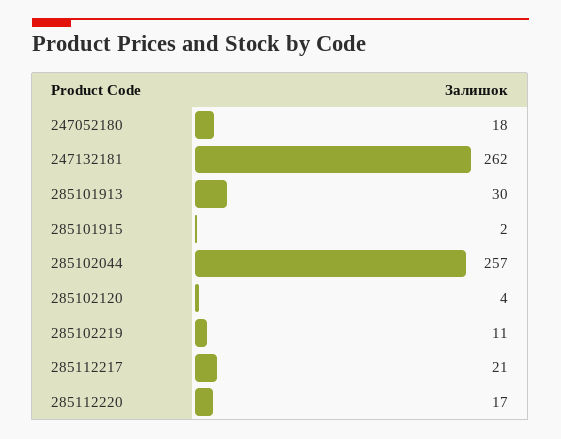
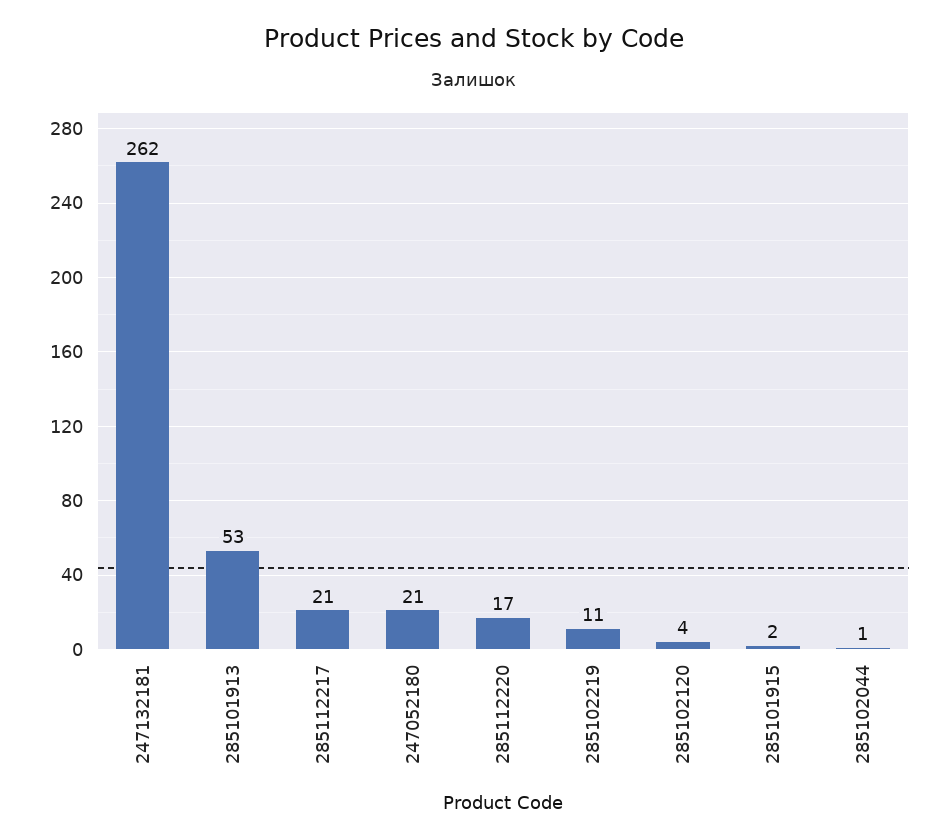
247052180: 18 -> 21
285101913: 30 -> 53
285102044: 257 -> 1

